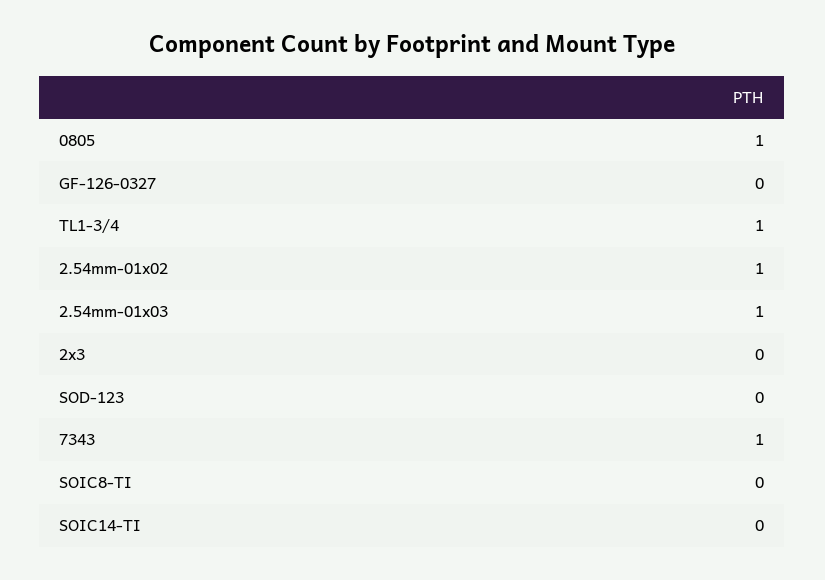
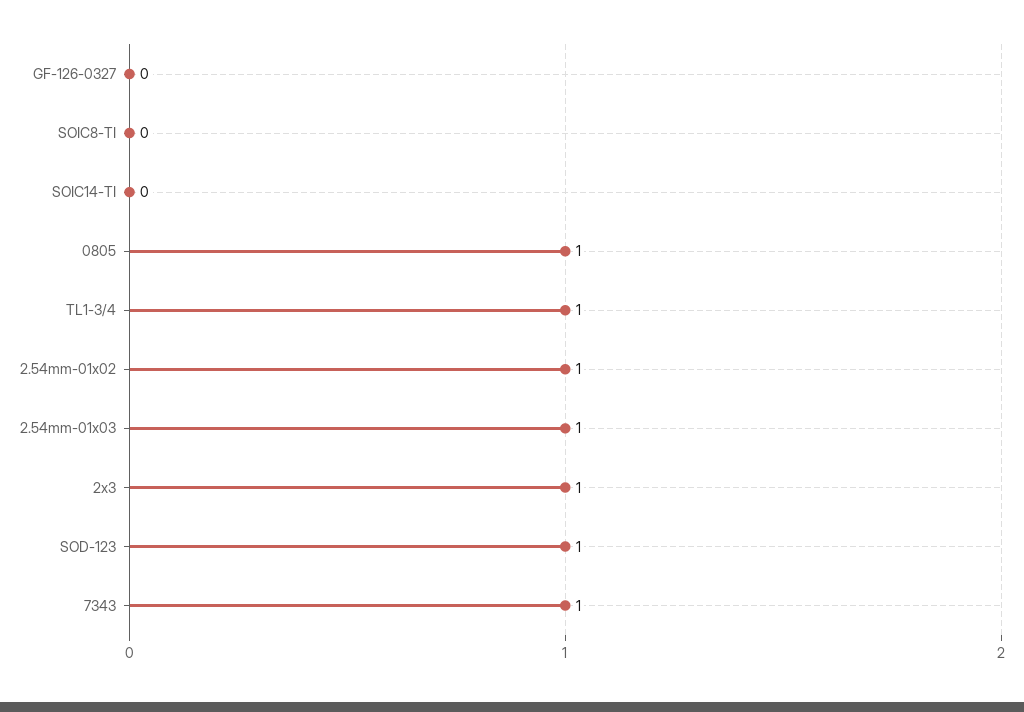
2x3: 0 -> 1
SOD-123: 0 -> 1

